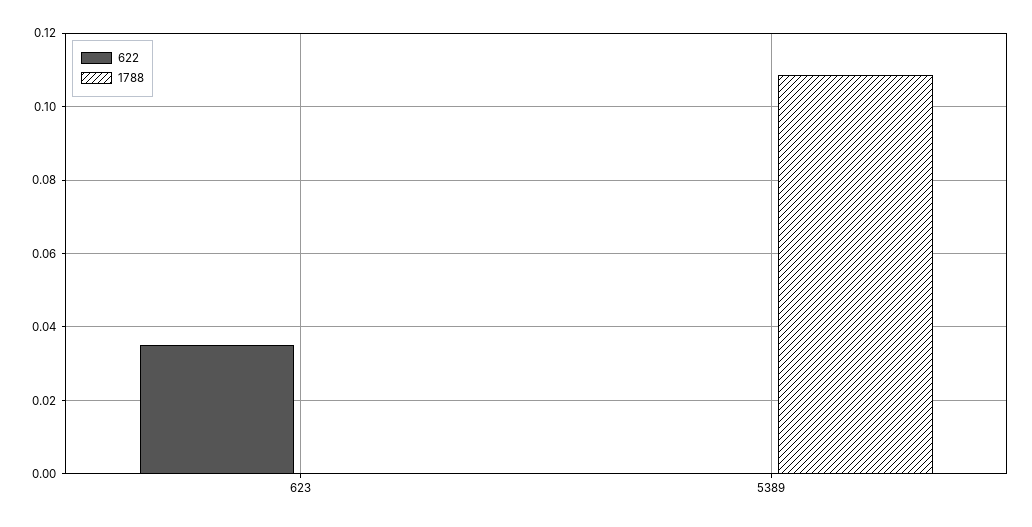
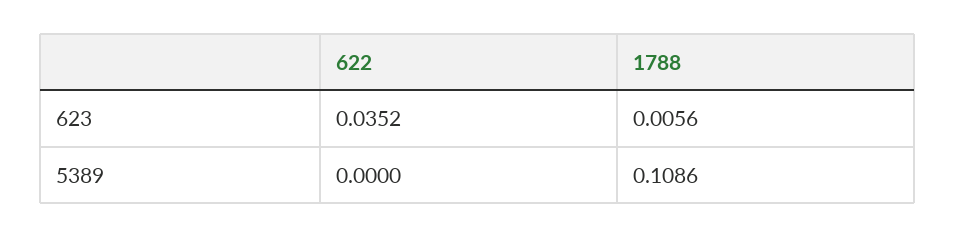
1788, 623: 0 -> 0.0056

